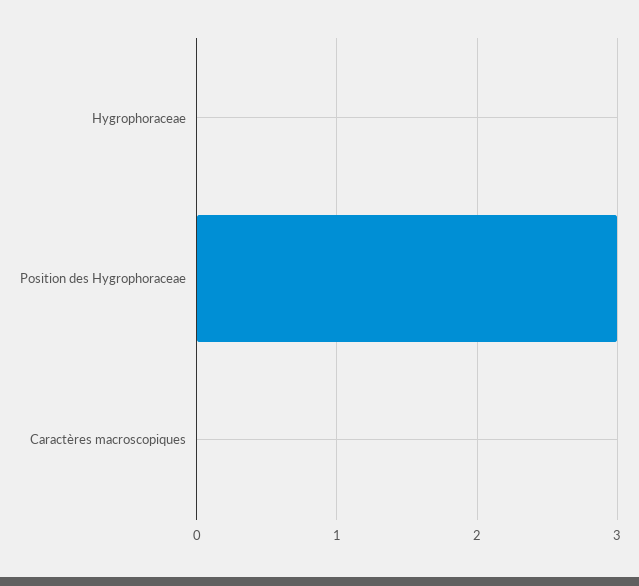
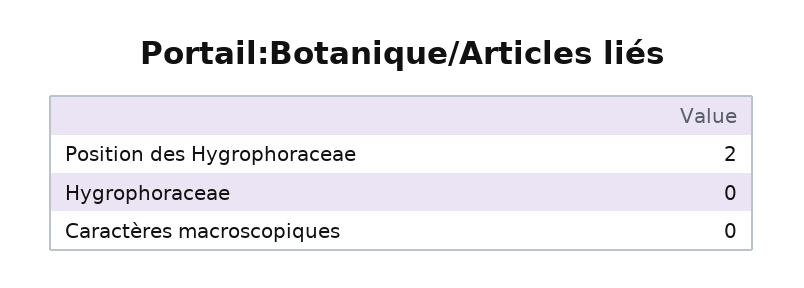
Position des Hygrophoraceae: 3 -> 2

